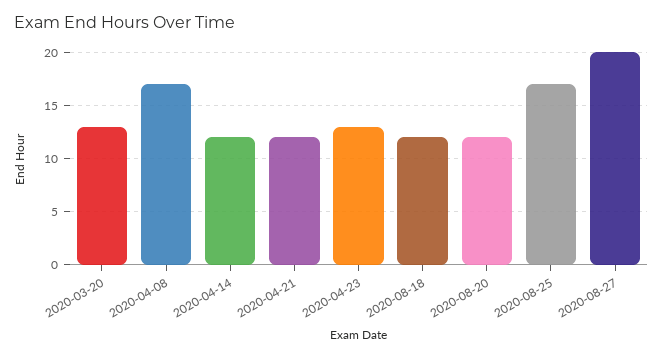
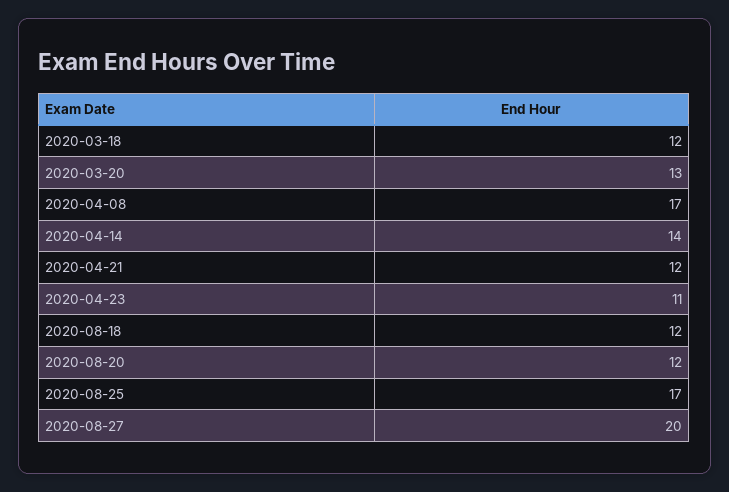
2020-04-14: 12 -> 14
2020-04-23: 13 -> 11
2020-03-18: none -> 12

